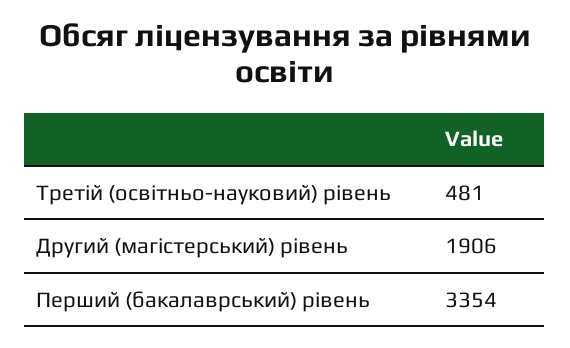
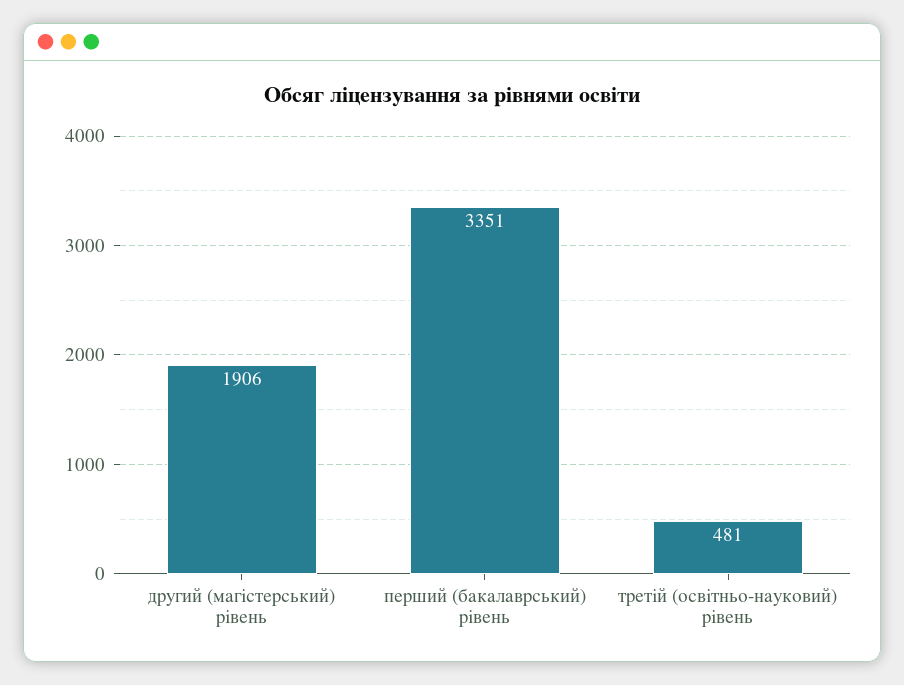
Перший (бакалаврський) рівень: 3354 -> 3351

